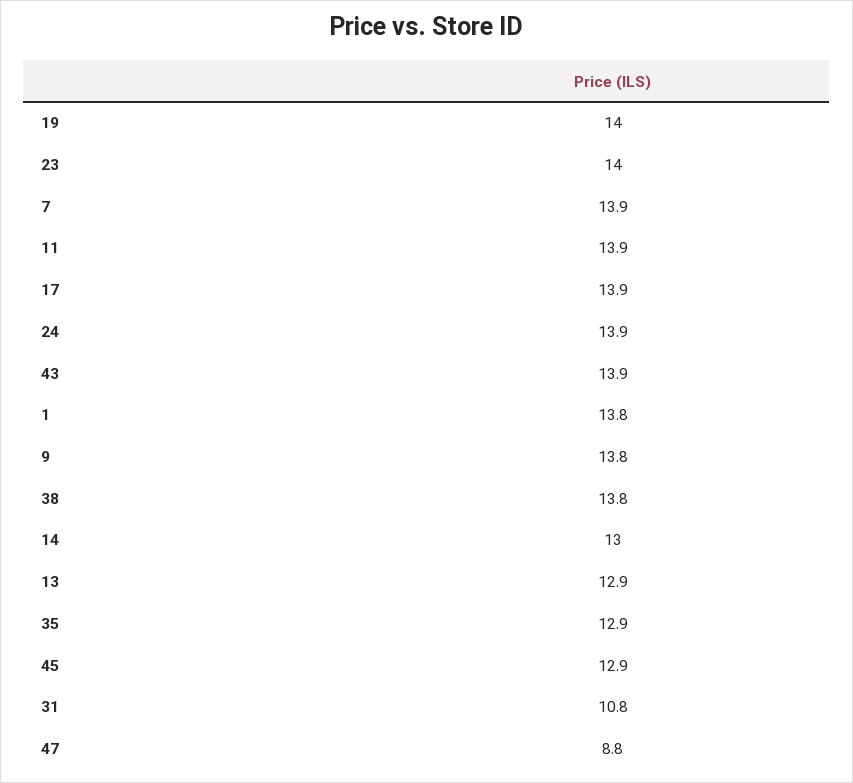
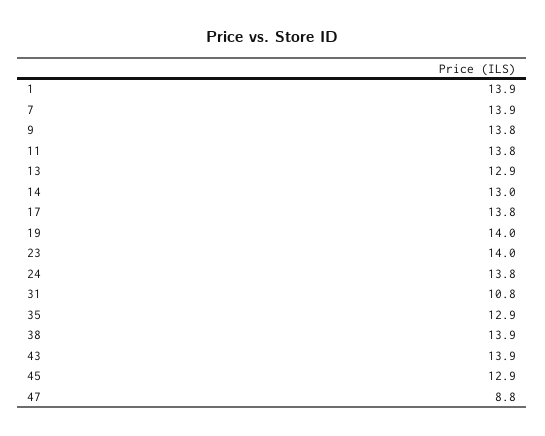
11: 13.9 -> 13.8
17: 13.9 -> 13.8
24: 13.9 -> 13.8
1: 13.8 -> 13.9
38: 13.8 -> 13.9

